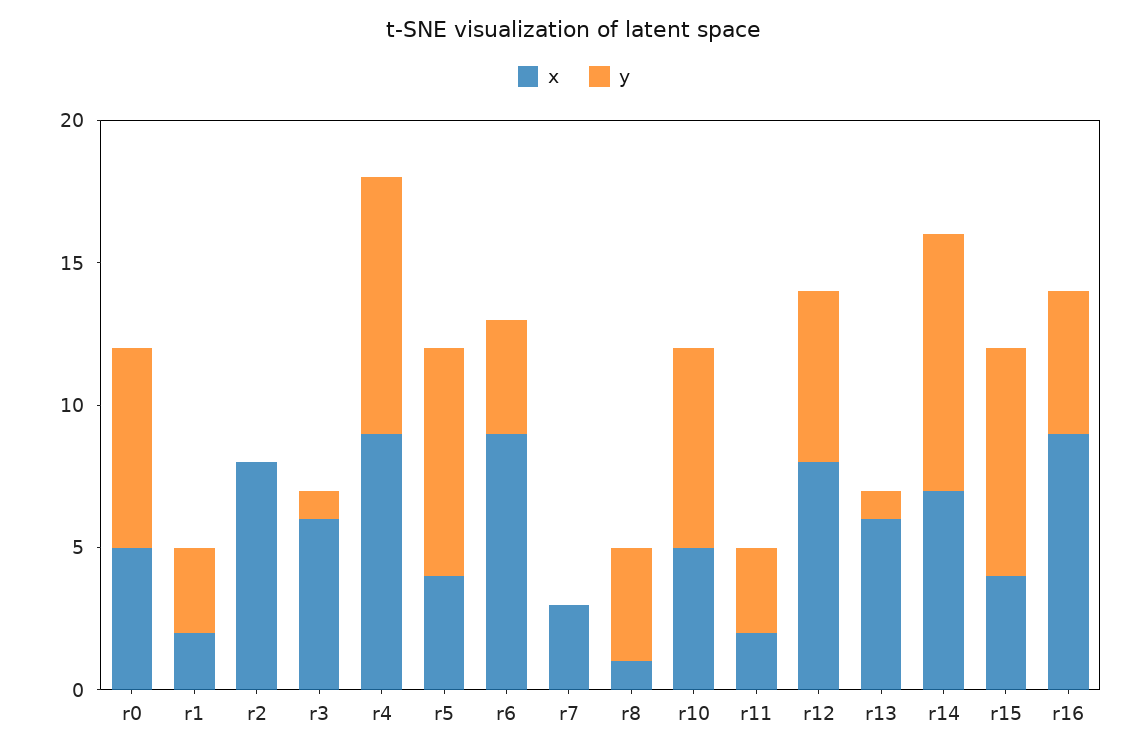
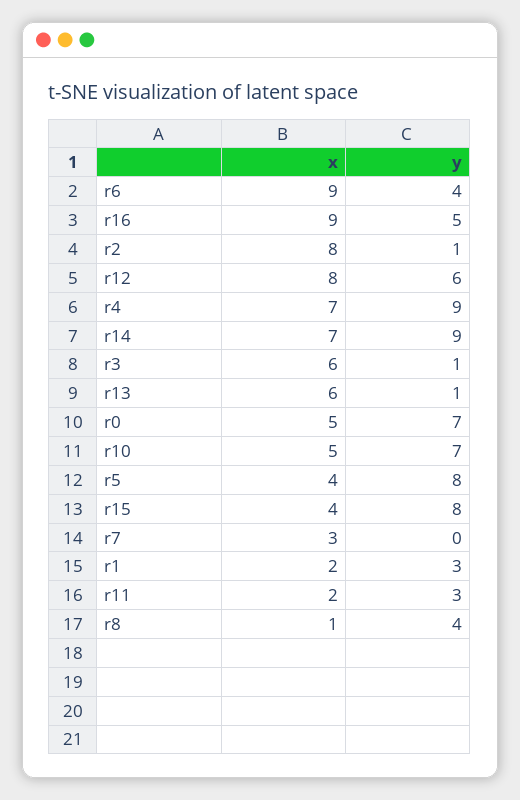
y, r2: 0 -> 1
x, r4: 9 -> 7

